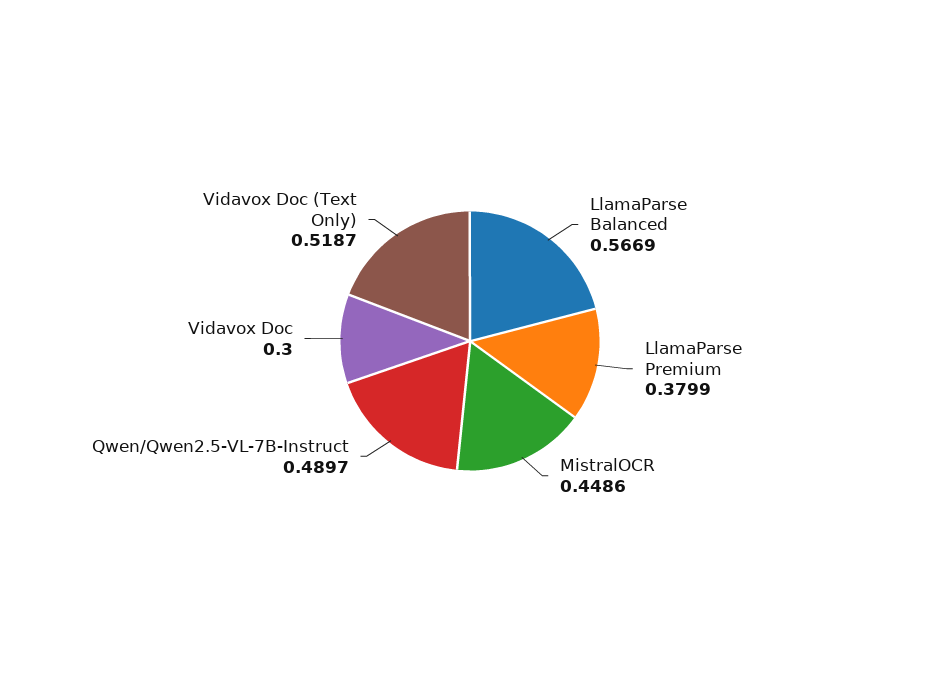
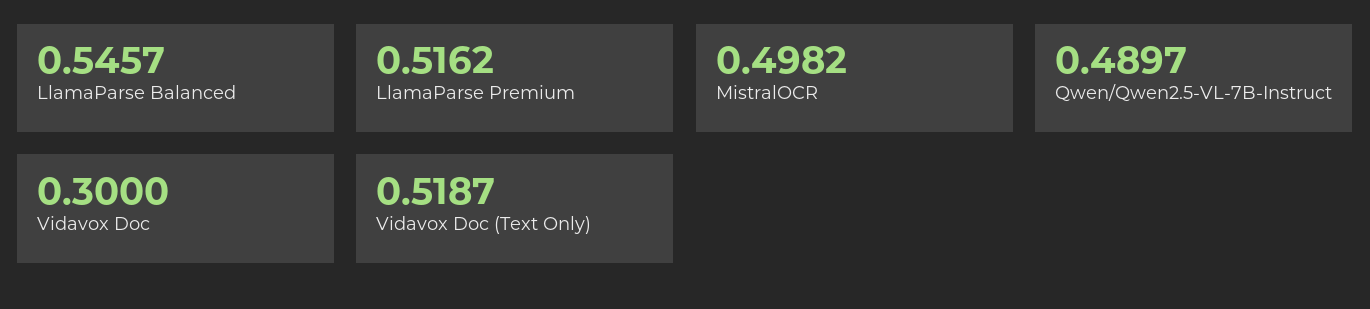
LlamaParse Balanced: 0.5669 -> 0.5457
LlamaParse Premium: 0.3799 -> 0.5162
MistralOCR: 0.4486 -> 0.4982

